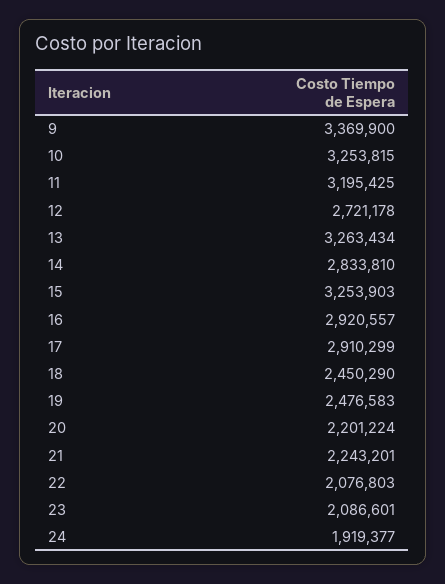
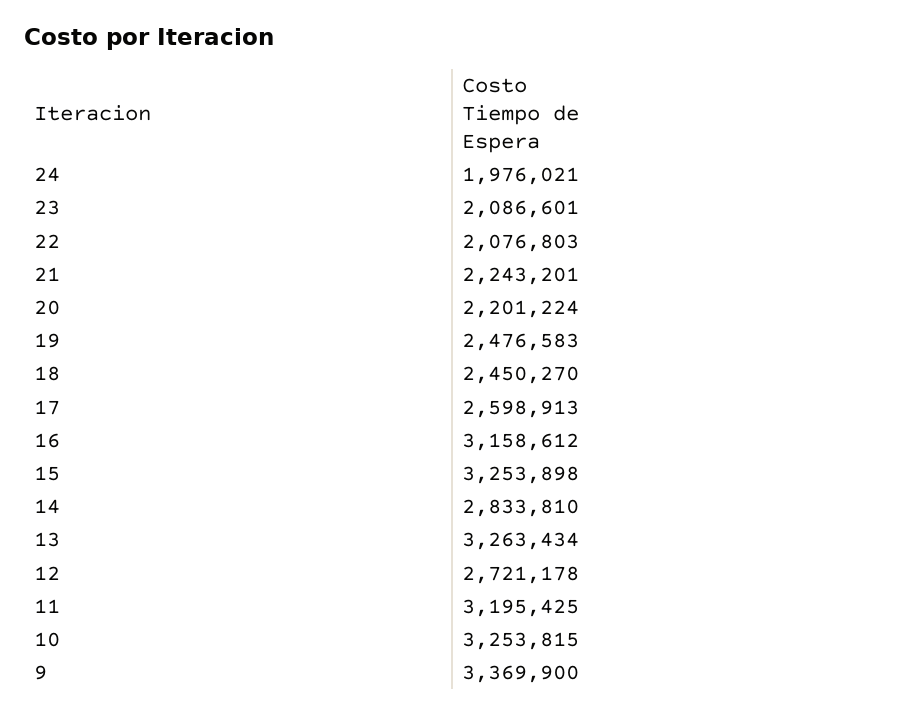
15: 3253903 -> 3253898
16: 2920557 -> 3158612
17: 2910299 -> 2598913
18: 2450290 -> 2450270
24: 1919377 -> 1976021

